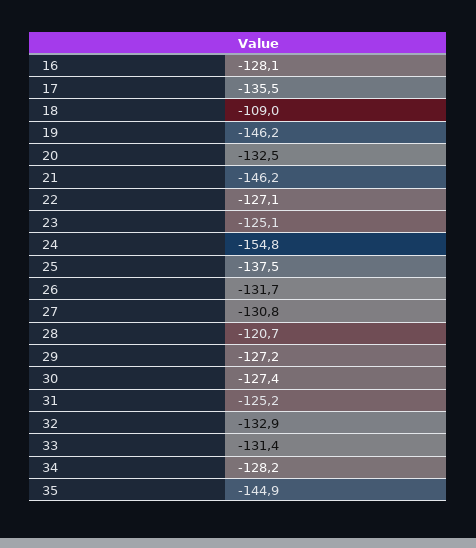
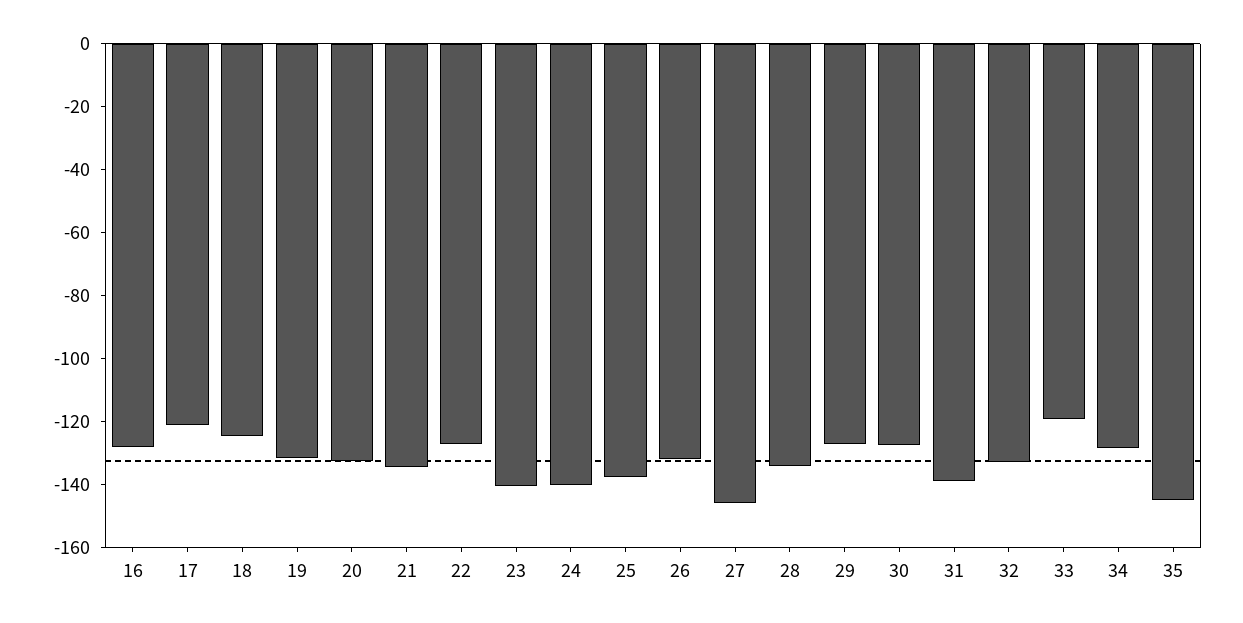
17: -135.5 -> -120
18: -109 -> -125
19: -146.2 -> -130
21: -146.2 -> -135
23: -125.1 -> -140
24: -154.8 -> -140
27: -130.8 -> -145
28: -120.7 -> -135
31: -125.2 -> -140
33: -131.4 -> -120

